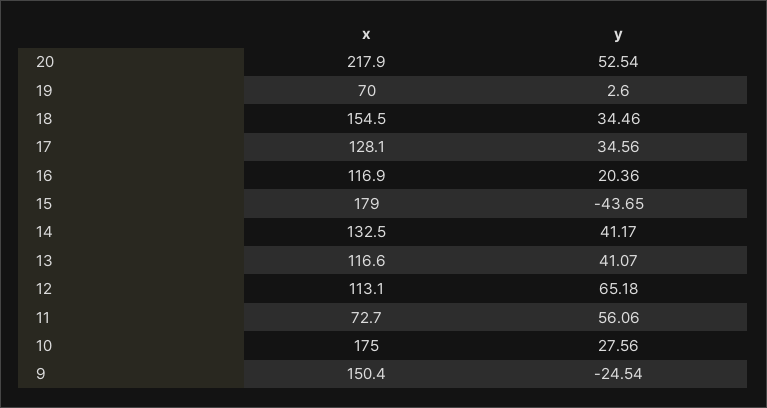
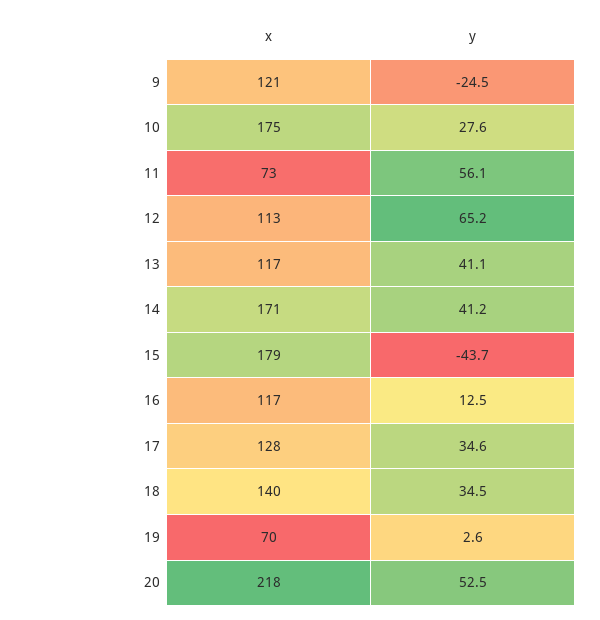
x, 18: 154.5 -> 140
y, 16: 20.36 -> 12.5
x, 14: 132.5 -> 171
x, 9: 150.4 -> 121

